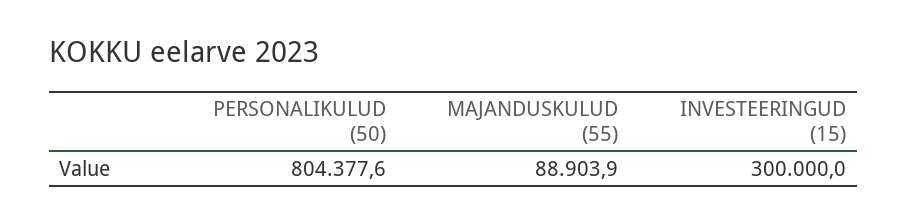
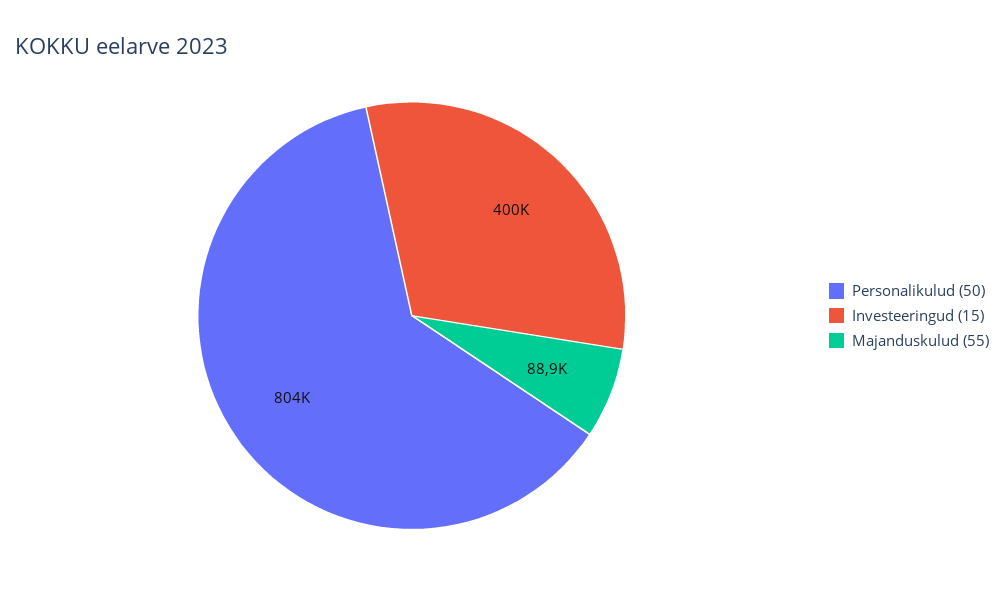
INVESTEERINGUD (15): 300000 -> 400000

